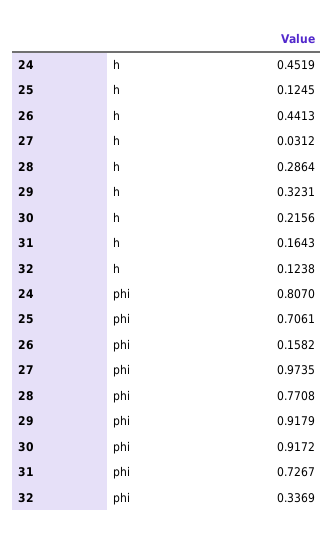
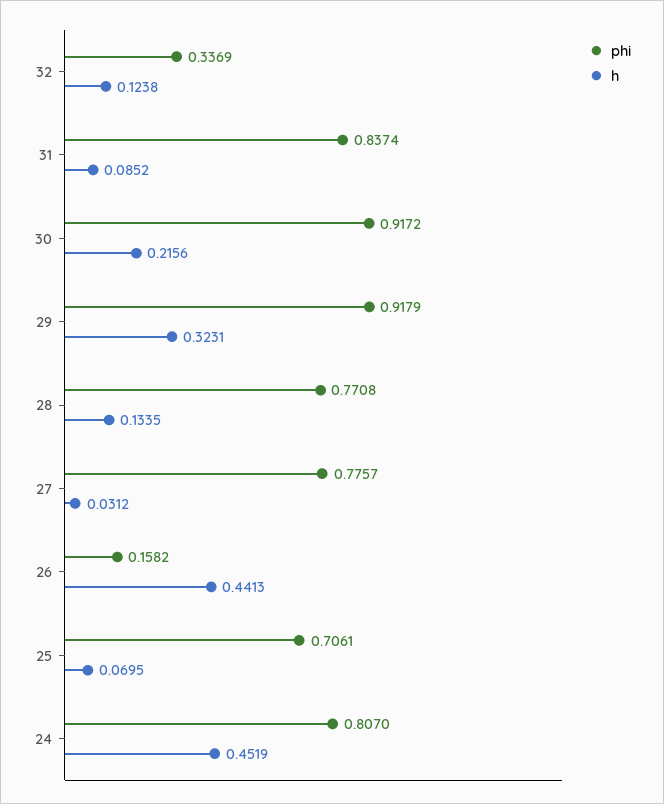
h, 25: 0.1245 -> 0.0695
h, 28: 0.2864 -> 0.1335
h, 31: 0.1643 -> 0.0852
phi, 27: 0.9735 -> 0.7757
phi, 31: 0.7267 -> 0.8374

